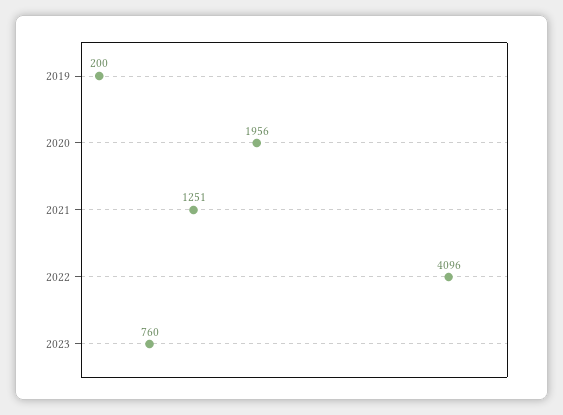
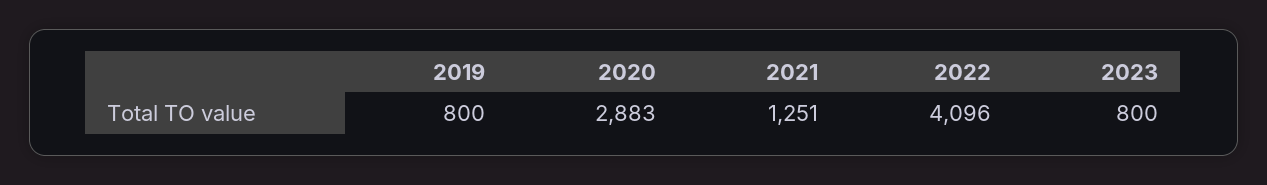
2019: 200 -> 800
2020: 1956 -> 2883
2023: 760 -> 800

